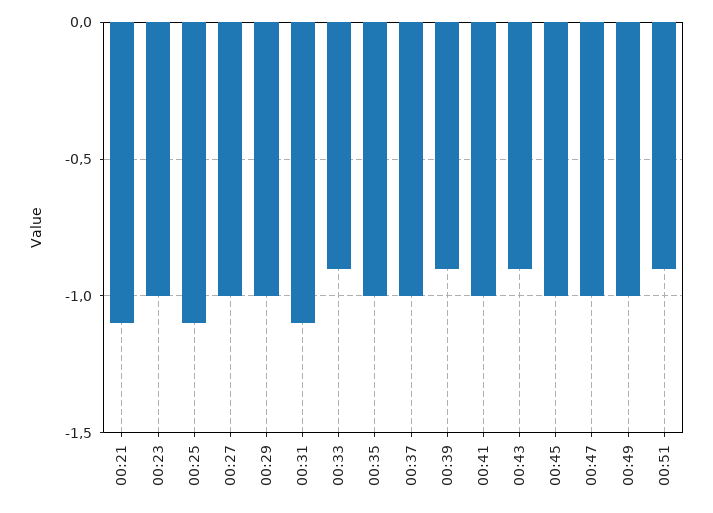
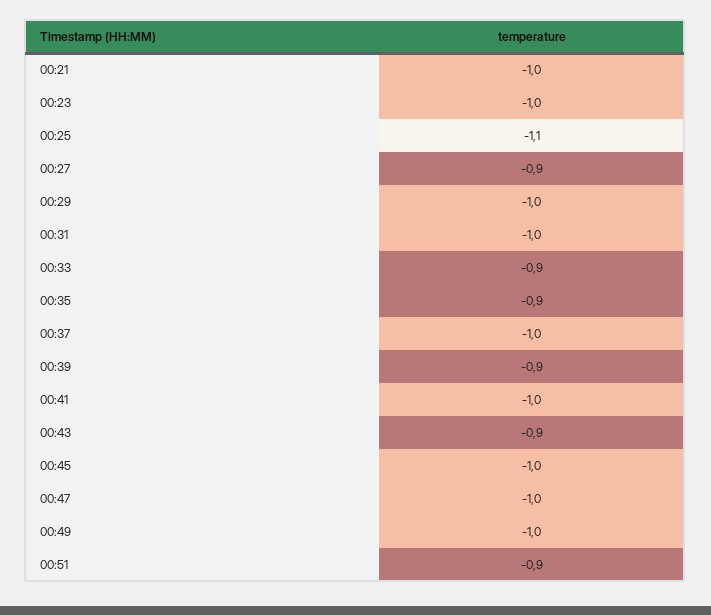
00:21: -1.1 -> -1
00:27: -1 -> -0.9
00:31: -1.1 -> -1
00:35: -1 -> -0.9

